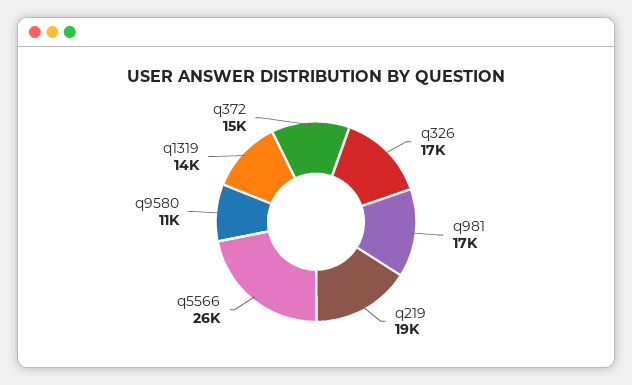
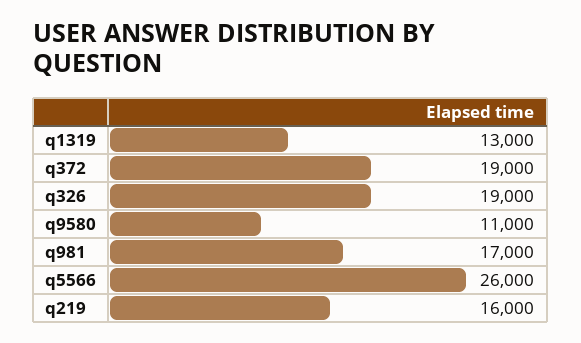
q326: 17000 -> 19000
q219: 19000 -> 16000
q1319: 14000 -> 13000
q372: 15000 -> 19000

